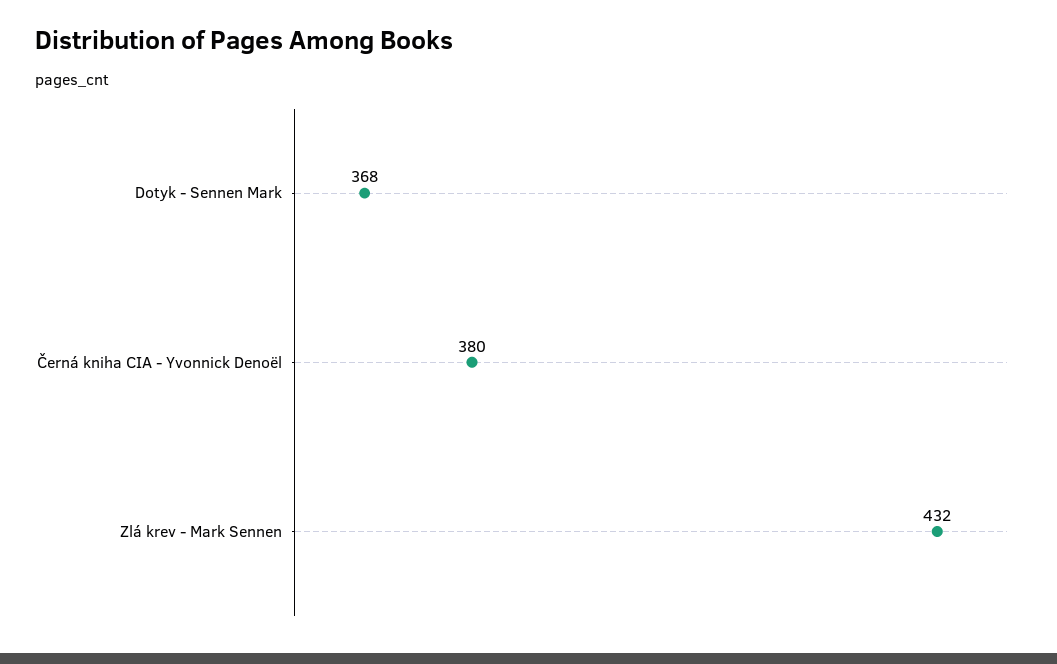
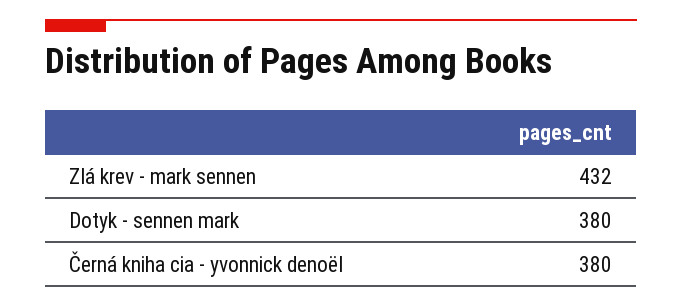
Dotyk - Sennen Mark: 368 -> 380

